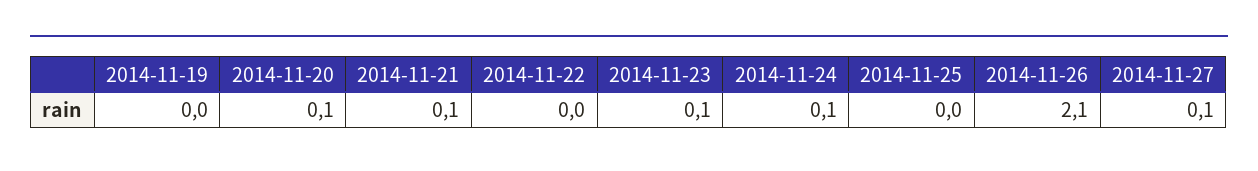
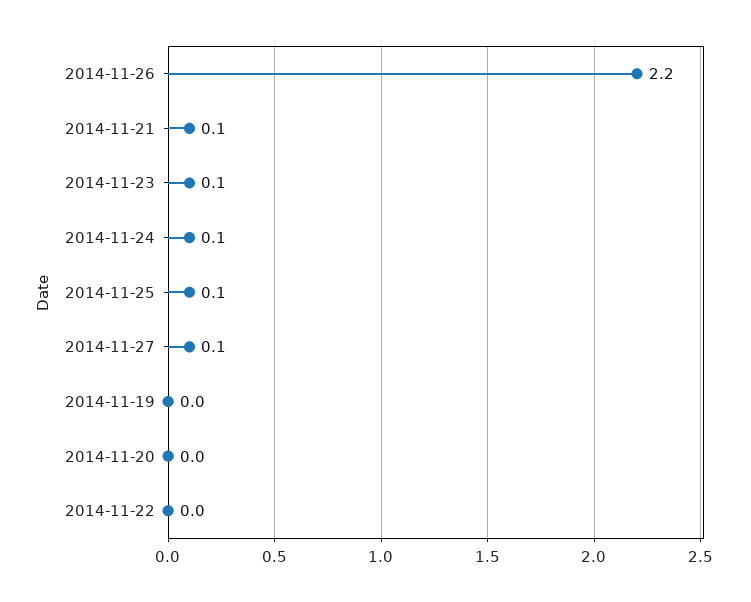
2014-11-20: 0.1 -> 0
2014-11-25: 0 -> 0.1
2014-11-26: 2.1 -> 2.2

